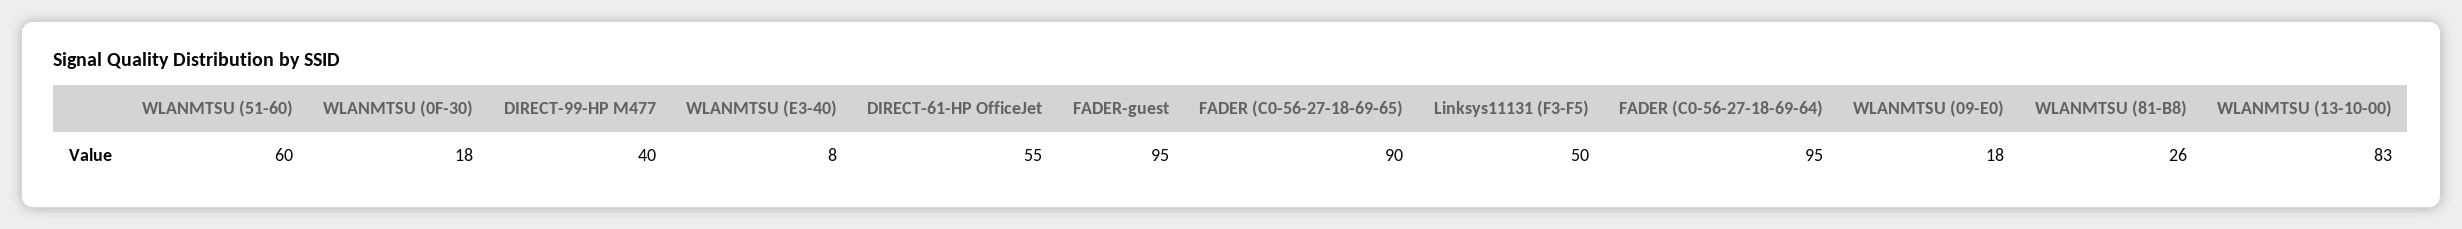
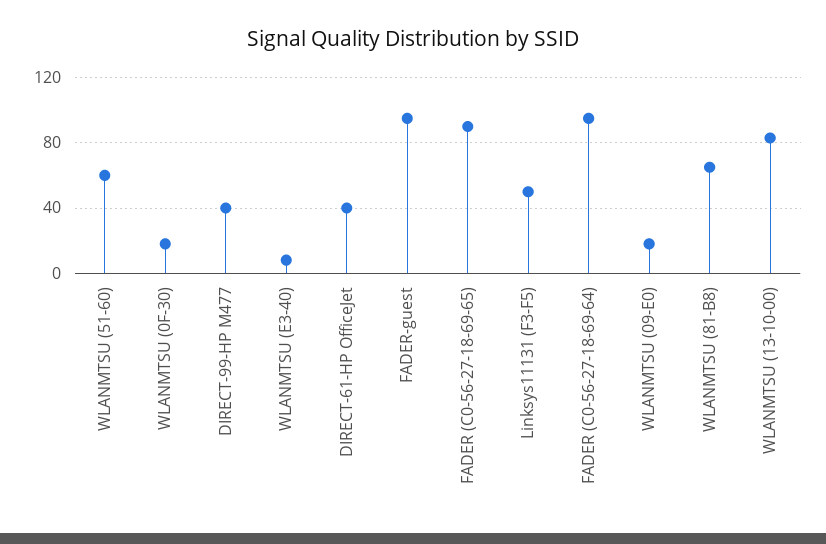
DIRECT-61-HP OfficeJet: 55 -> 40
WLANMTSU (81-B8): 26 -> 65

